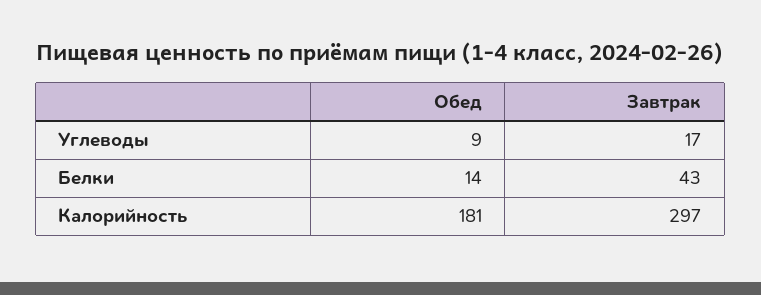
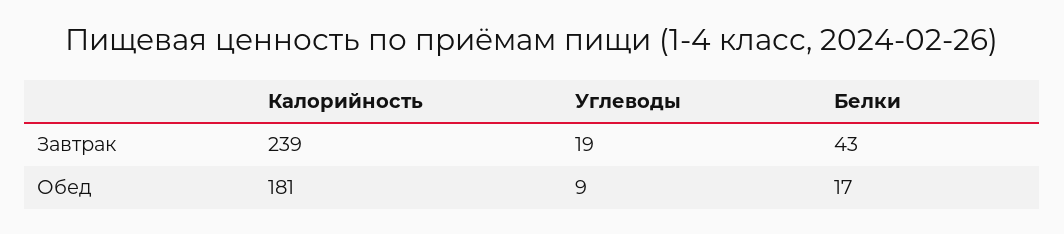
Завтрак, Углеводы: 17 -> 19
Обед, Белки: 14 -> 17
Завтрак, Калорийность: 297 -> 239

